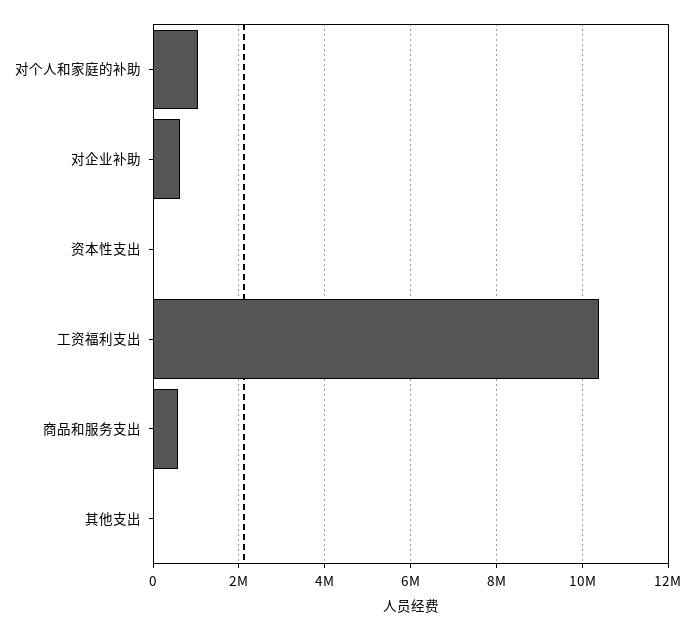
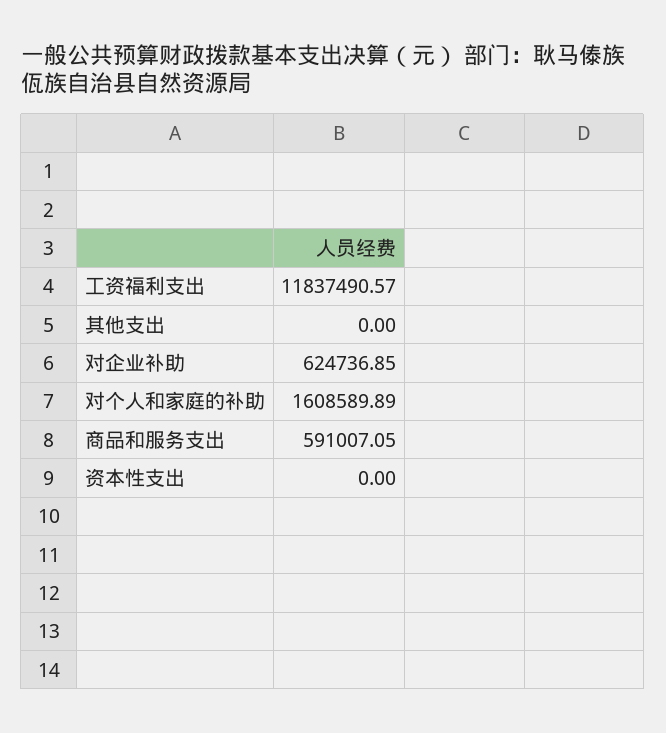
对个人和家庭的补助: 1000000 -> 1608589.89
工资福利支出: 10400000 -> 11837490.57

